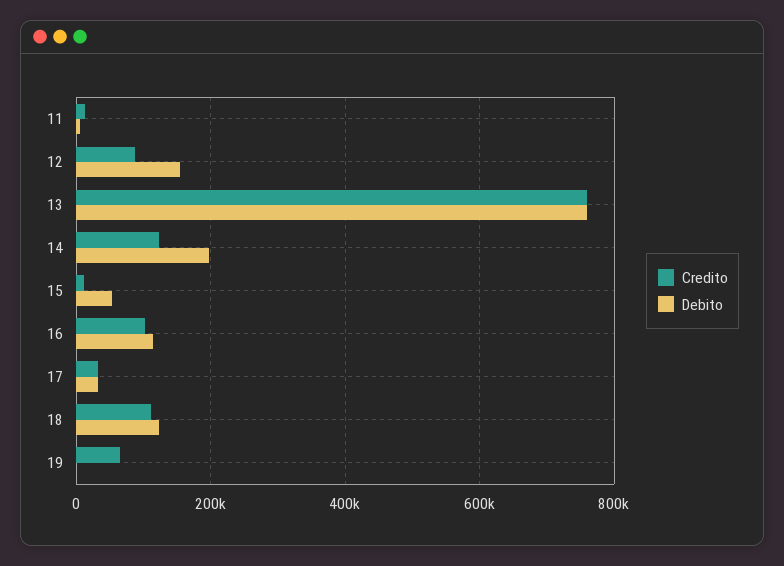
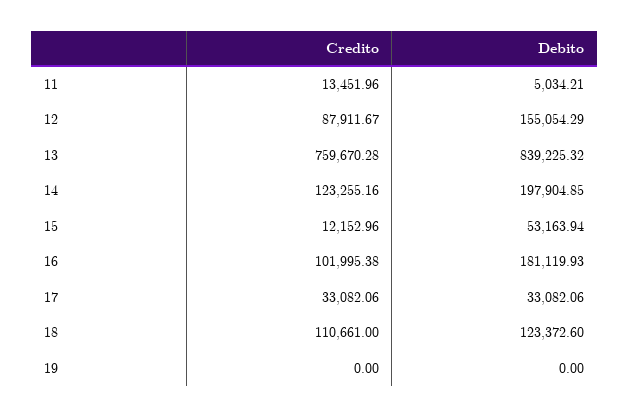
Debito, 13: 760000 -> 839225.32
Debito, 16: 120000 -> 181119.93
Credito, 19: 60000 -> 0

